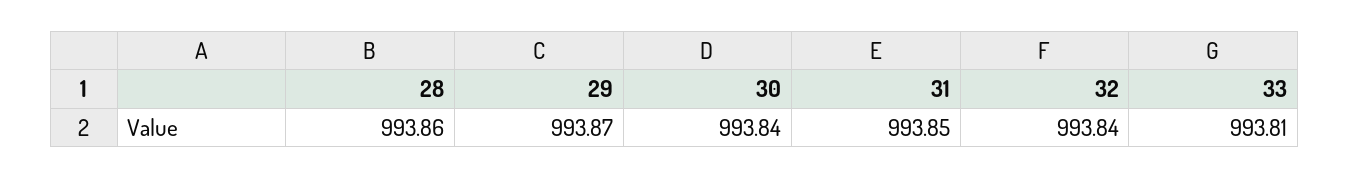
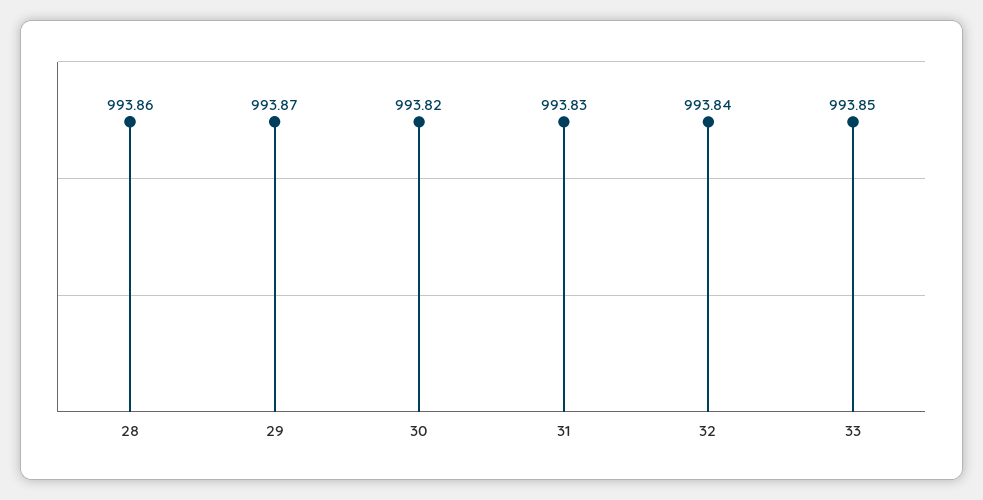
30: 993.84 -> 993.82
31: 993.85 -> 993.83
33: 993.81 -> 993.85

